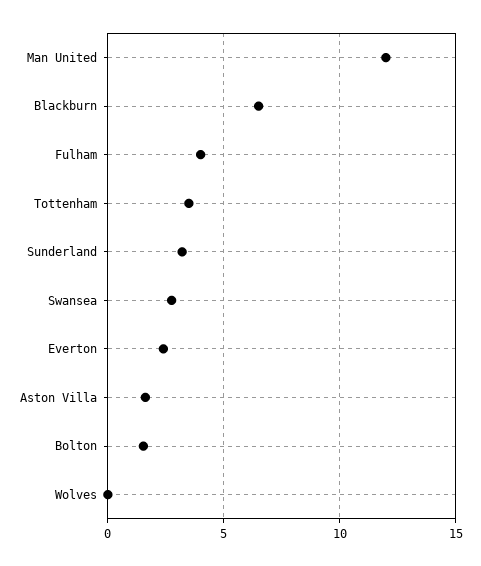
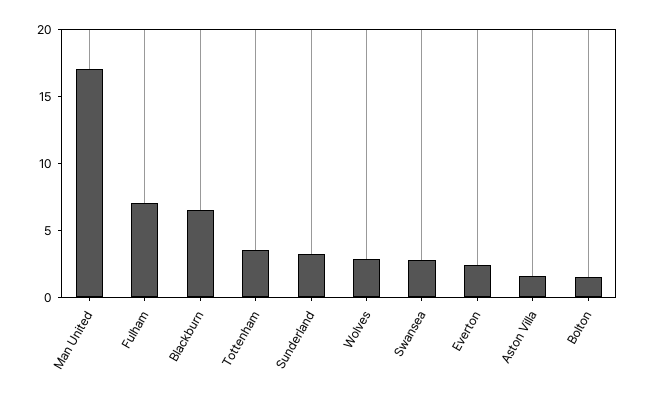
Man United: 12 -> 17
Fulham: 4 -> 7
Wolves: 0 -> 3

